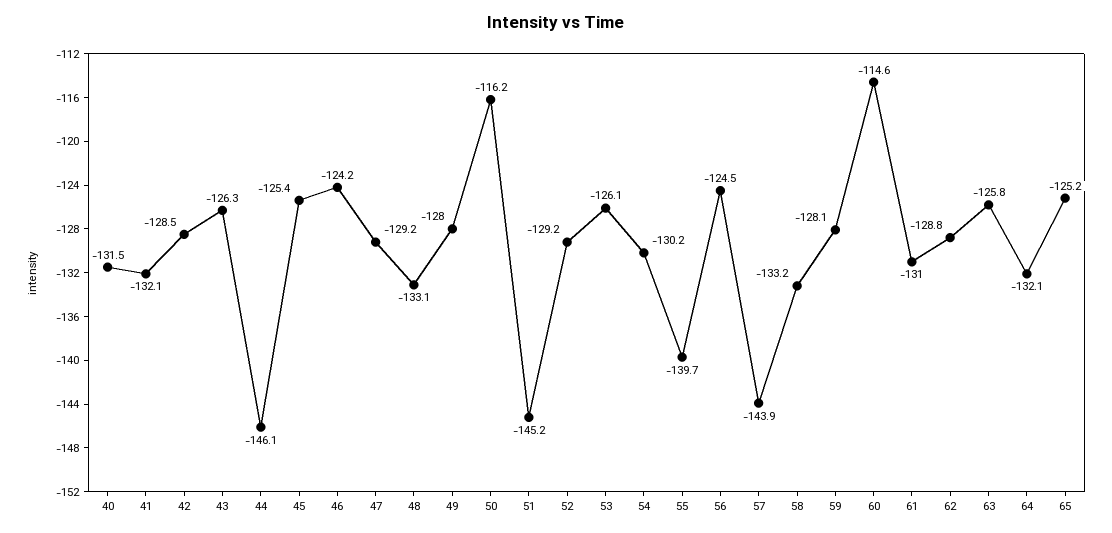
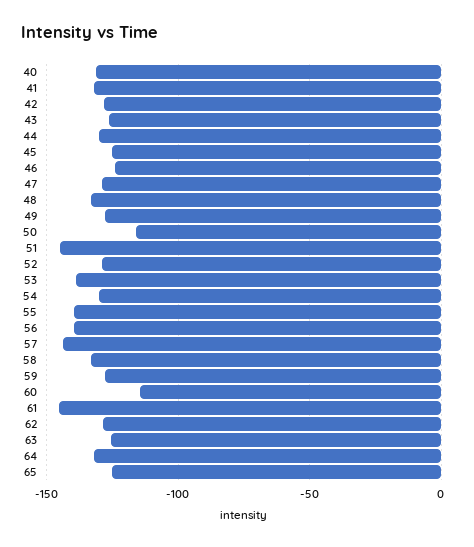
44: -146.1 -> -130
53: -126.1 -> -140
56: -124.5 -> -140
61: -131 -> -145

